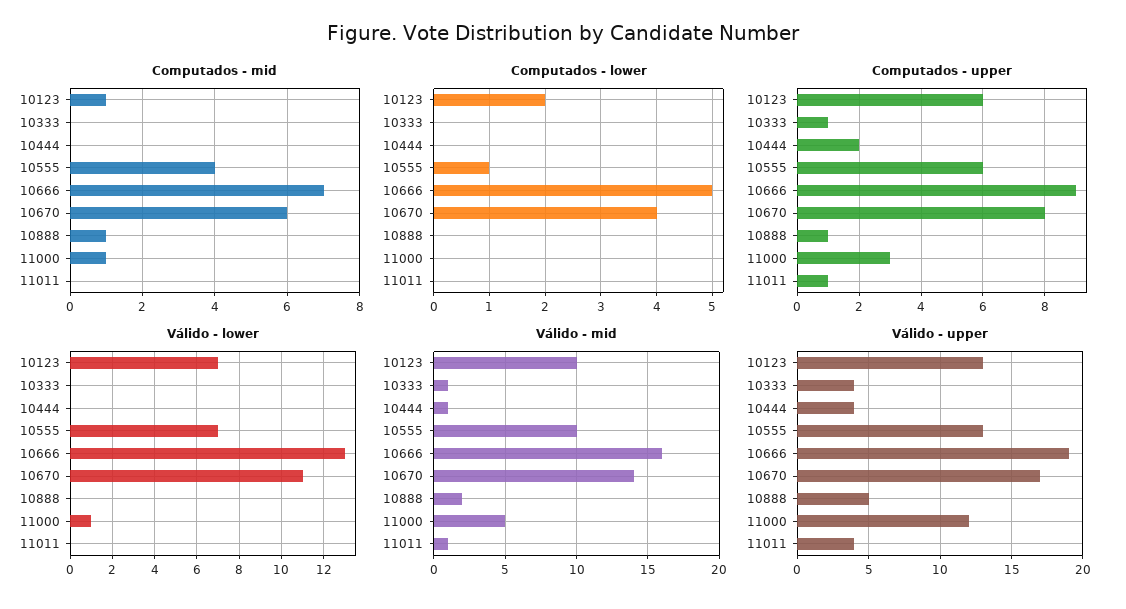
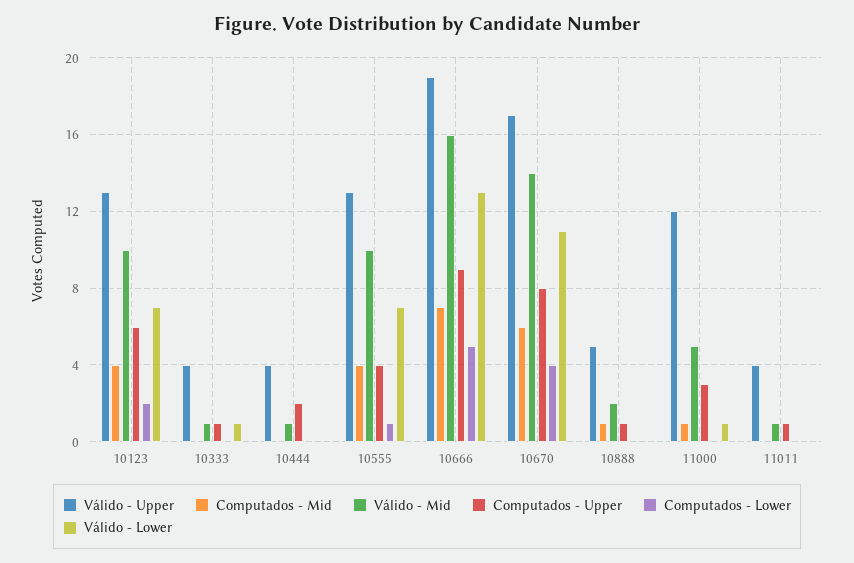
Computados - mid, 10123: 1 -> 4
Computados - upper, 10555: 6 -> 4
Válido - lower, 10333: 0 -> 1

